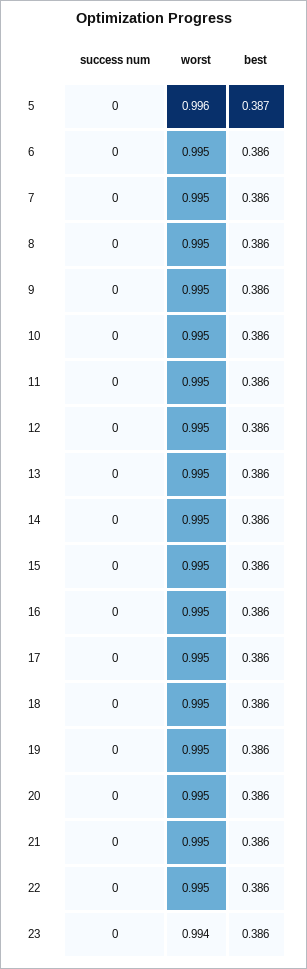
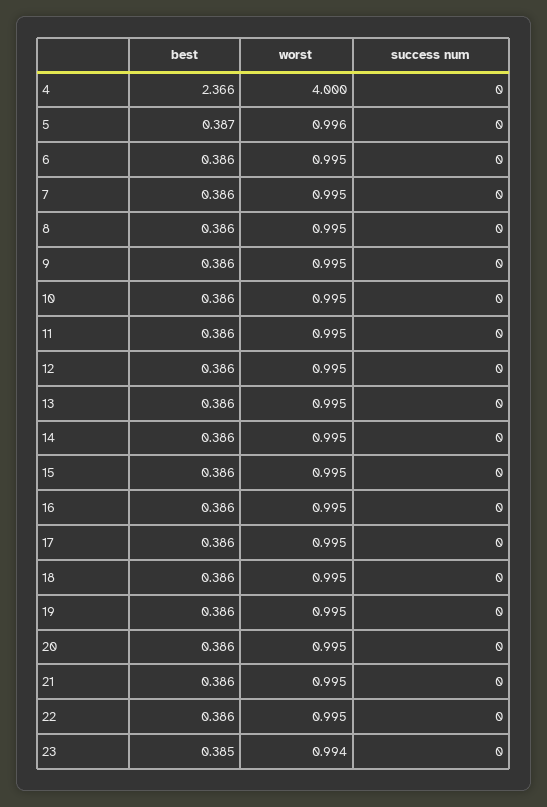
best, 23: 0.386 -> 0.385
best, 4: none -> 2.366
worst, 4: none -> 4
success num, 4: none -> 0

